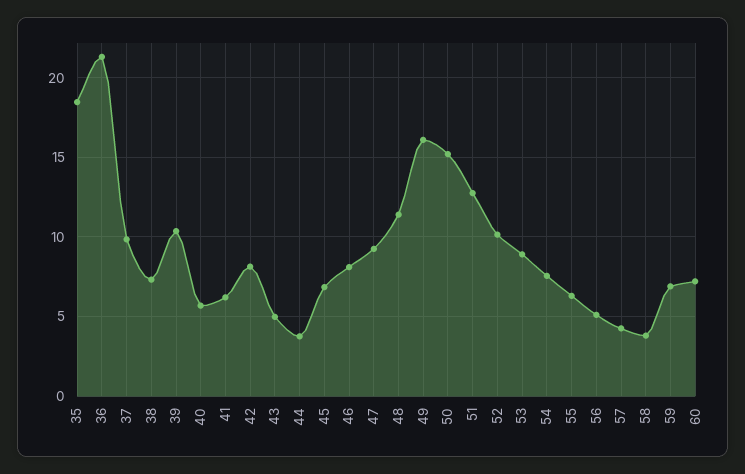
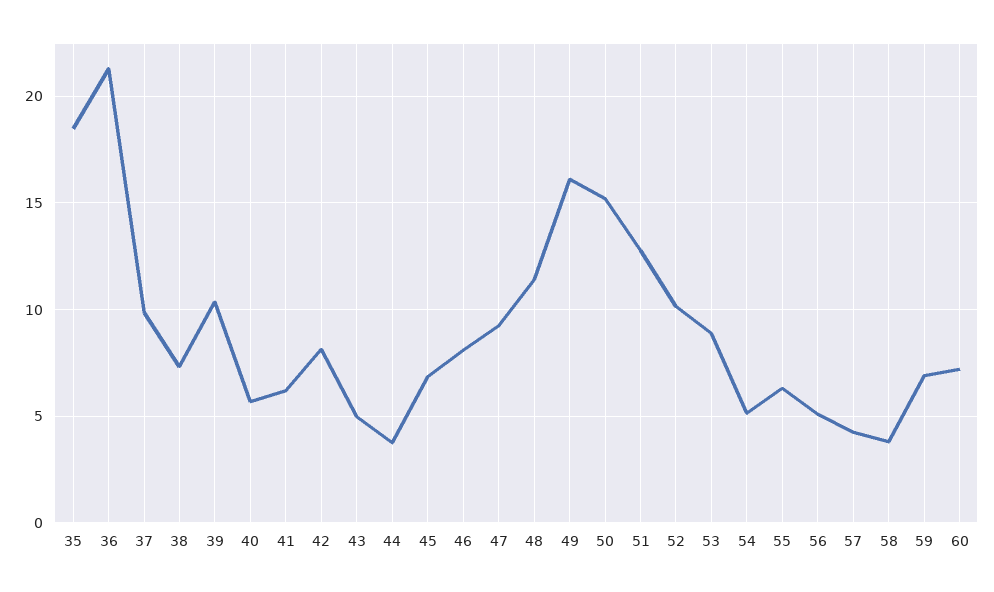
54: 7.5 -> 5

